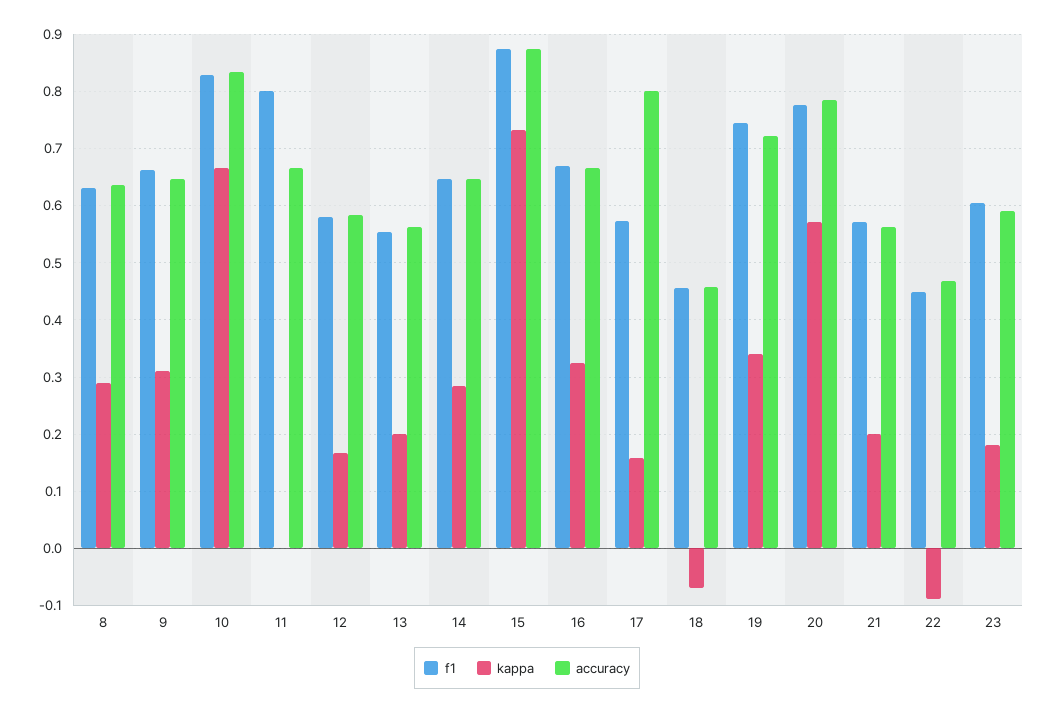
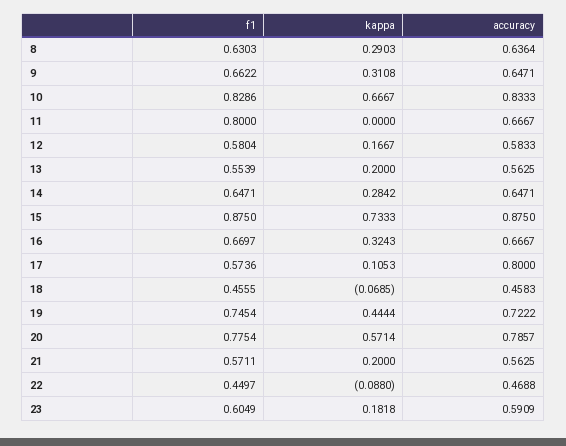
kappa, 17: 0.16 -> 0.1053
kappa, 19: 0.34 -> 0.4444

